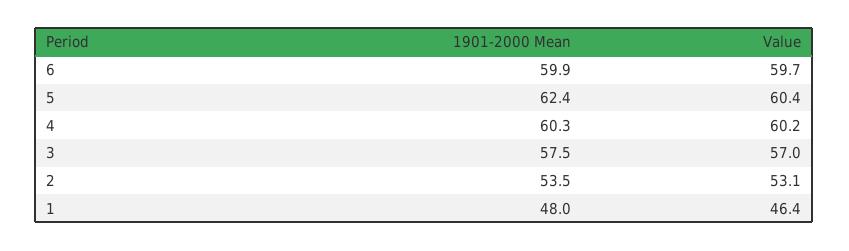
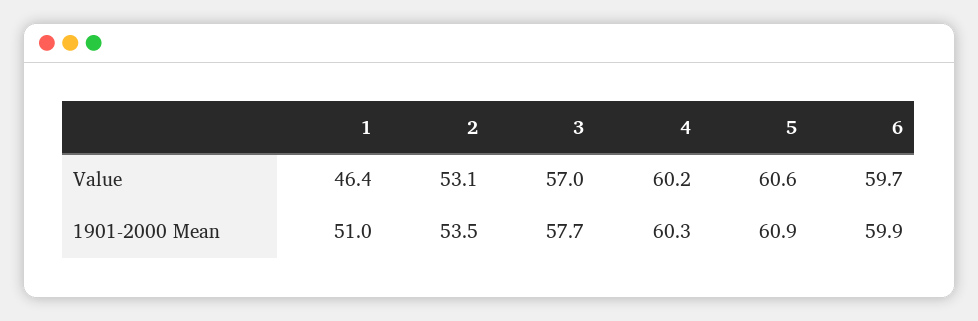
1901-2000 Mean, 5: 62.4 -> 60.9
Value, 5: 60.4 -> 60.6
1901-2000 Mean, 3: 57.5 -> 57.7
1901-2000 Mean, 1: 48 -> 51

